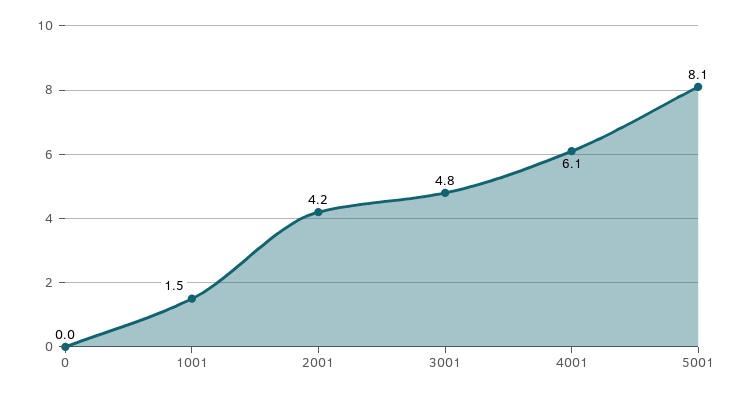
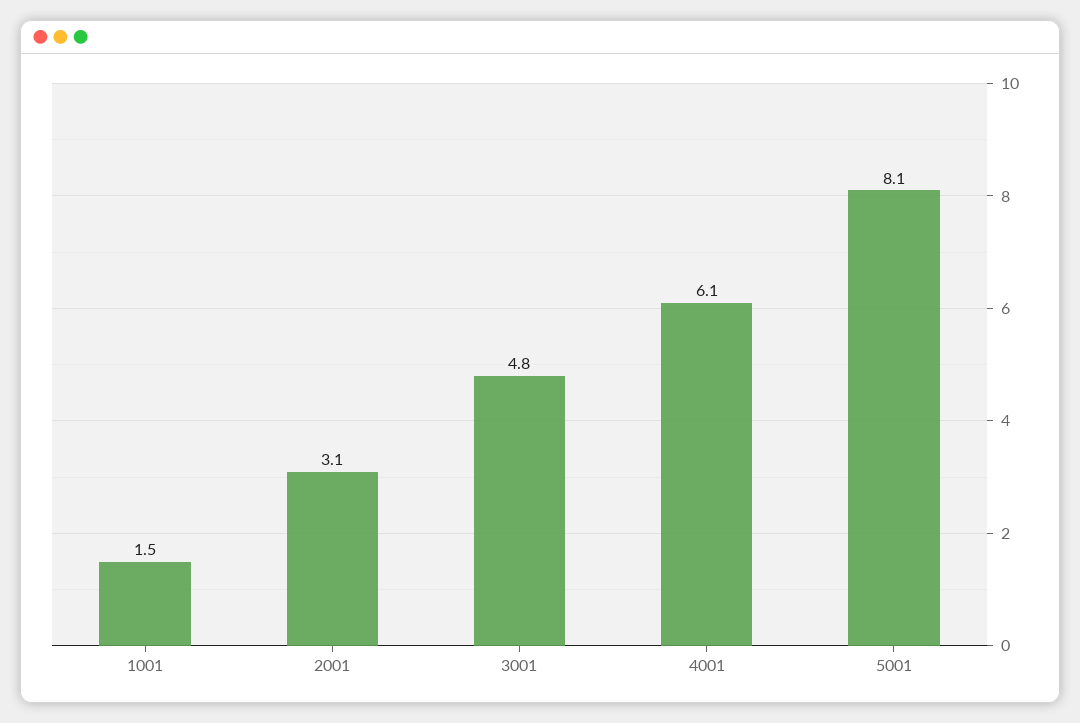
0: 0 -> none
2001: 4.2 -> 3.1

